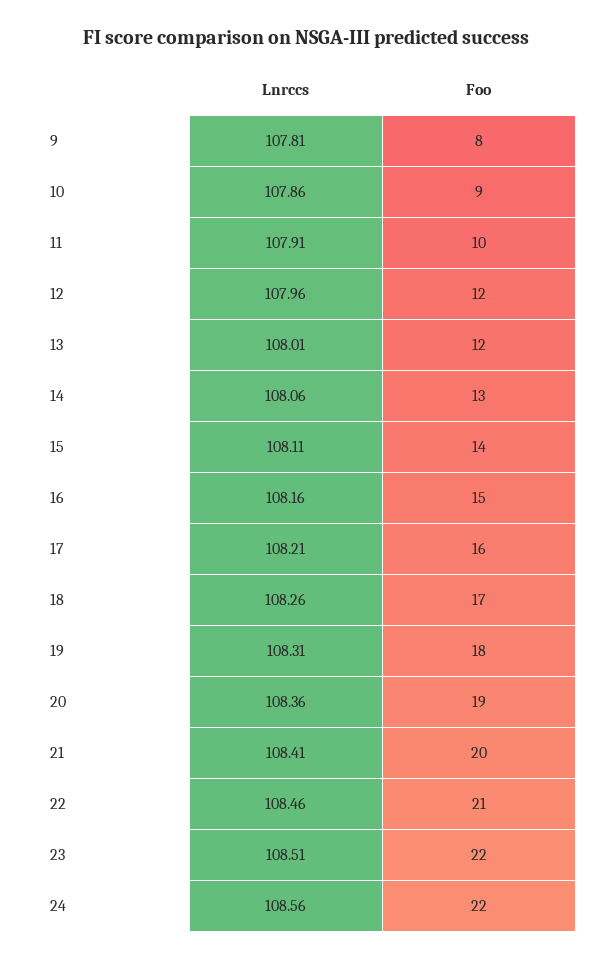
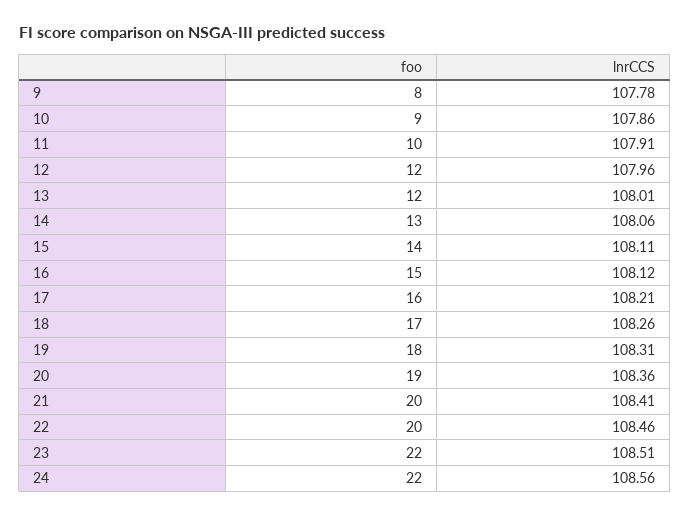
Lnrccs, 9: 107.81 -> 107.78
Lnrccs, 16: 108.16 -> 108.12
Foo, 22: 21 -> 20

